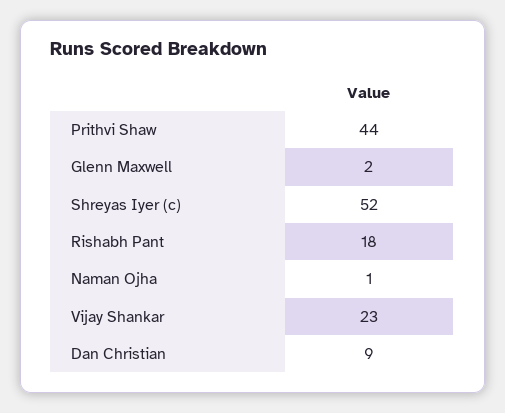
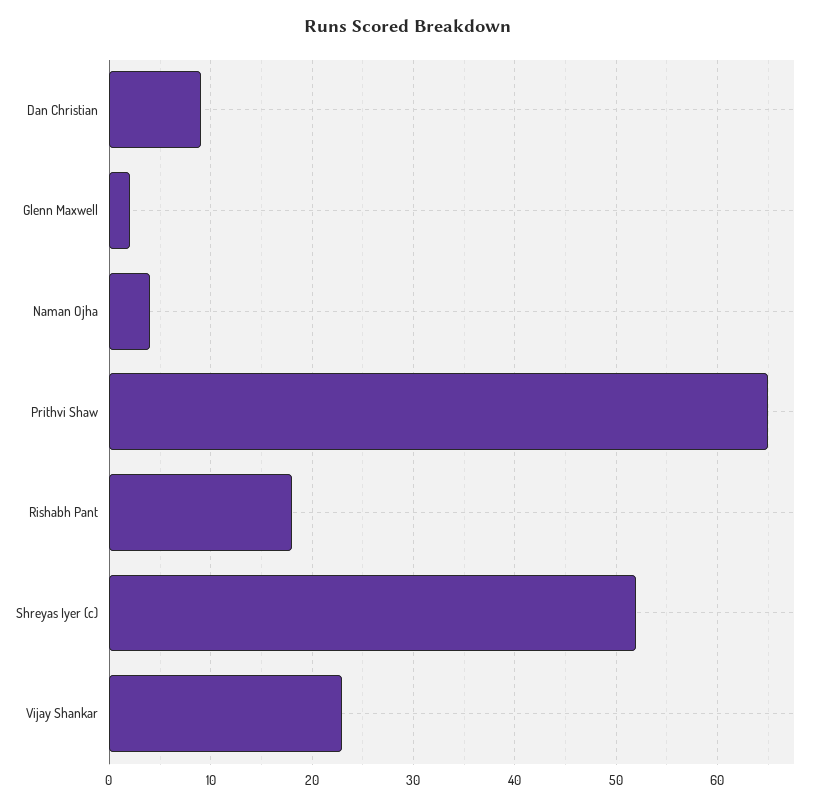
Prithvi Shaw: 44 -> 65
Naman Ojha: 1 -> 4

